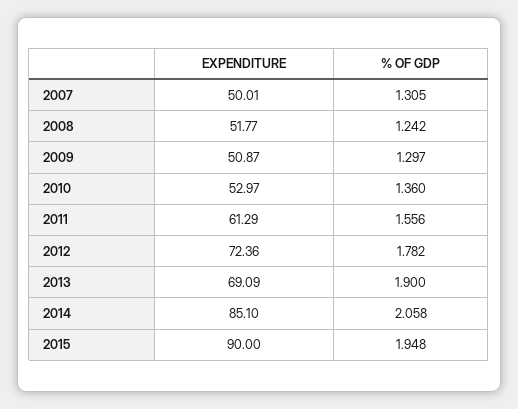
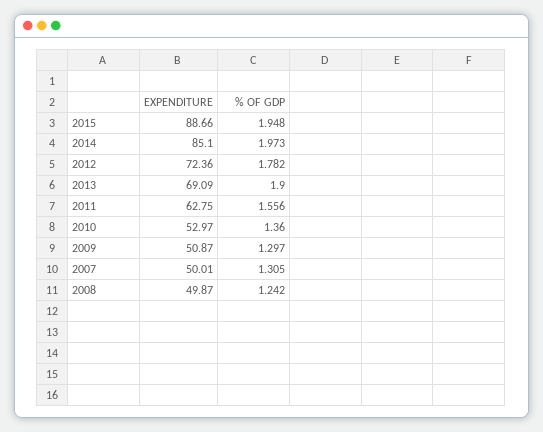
EXPENDITURE, 2008: 51.77 -> 49.87
EXPENDITURE, 2011: 61.29 -> 62.75
% OF GDP, 2014: 2.058 -> 1.973
EXPENDITURE, 2015: 90 -> 88.66

